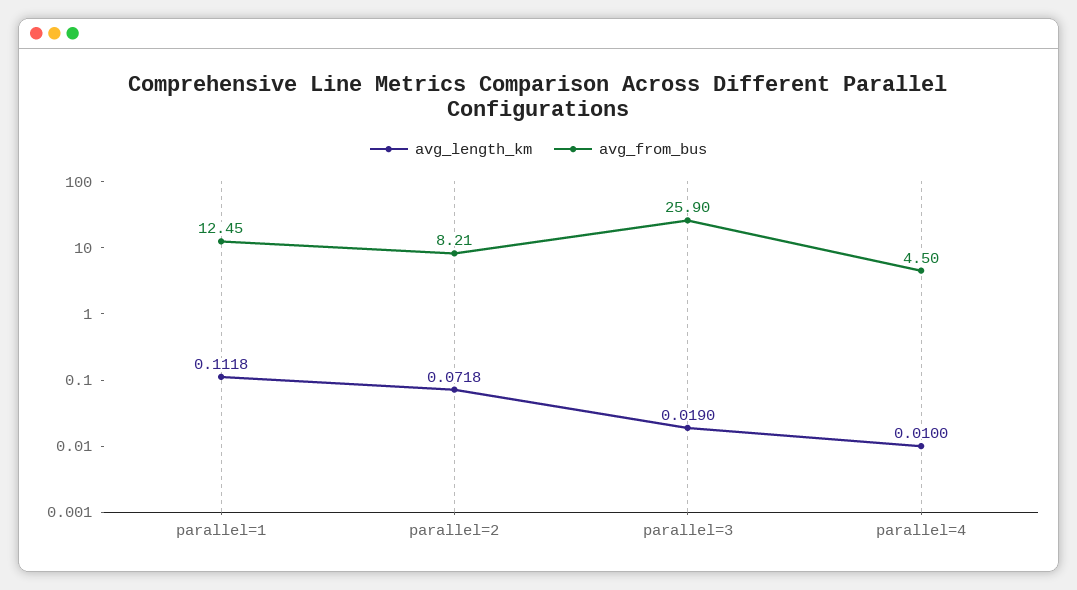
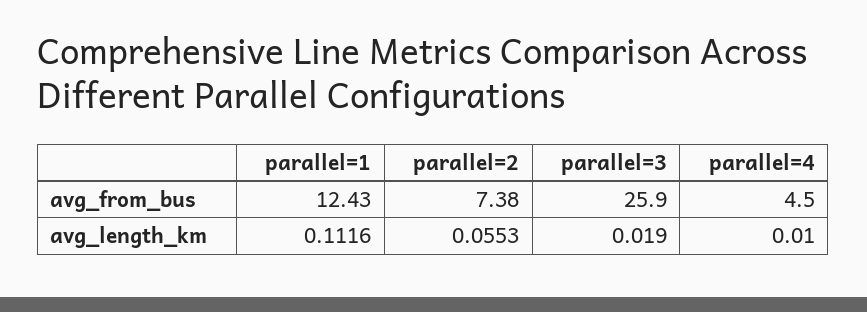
avg_length_km, parallel=1: 0.1118 -> 0.1116
avg_from_bus, parallel=1: 12.45 -> 12.43
avg_length_km, parallel=2: 0.0718 -> 0.0553
avg_from_bus, parallel=2: 8.21 -> 7.38

